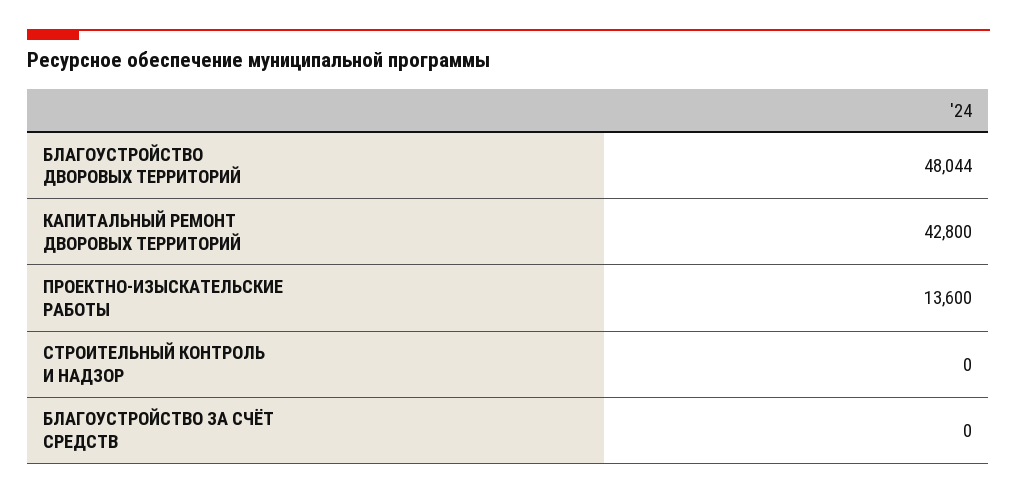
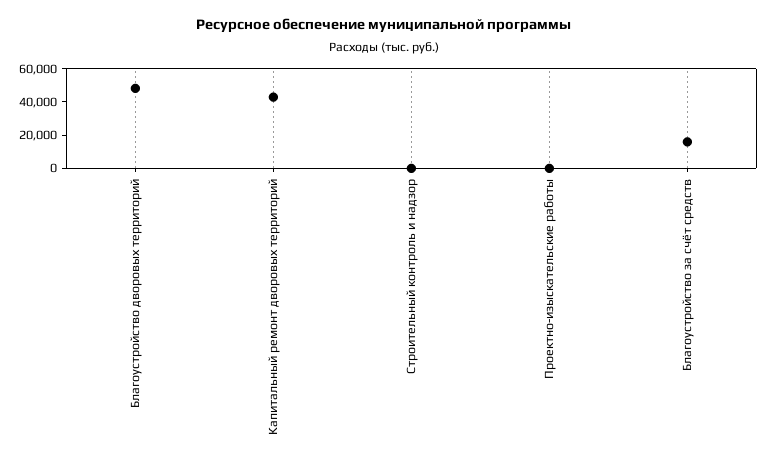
ПРОЕКТНО-ИЗЫСКАТЕЛЬСКИЕ РАБОТЫ: 13600 -> 0
БЛАГОУСТРОЙСТВО ЗА СЧЁТ СРЕДСТВ: 0 -> 15000

